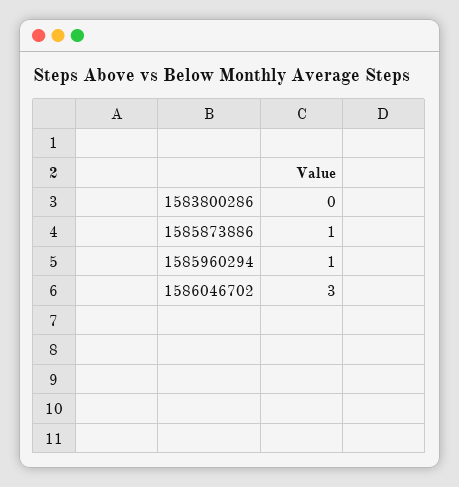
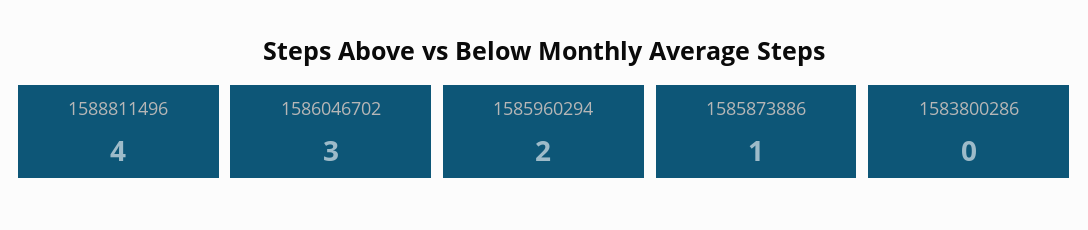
1585960294: 1 -> 2
1588811496: none -> 4

